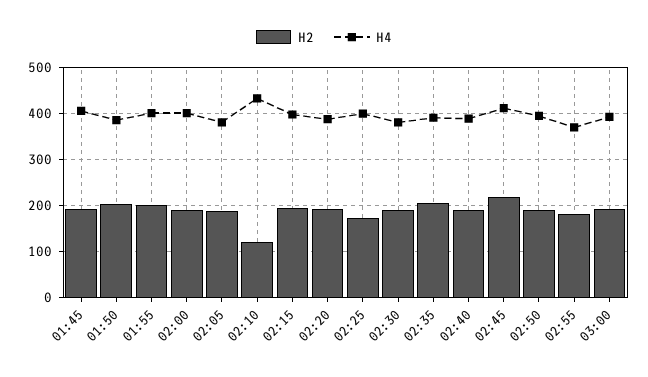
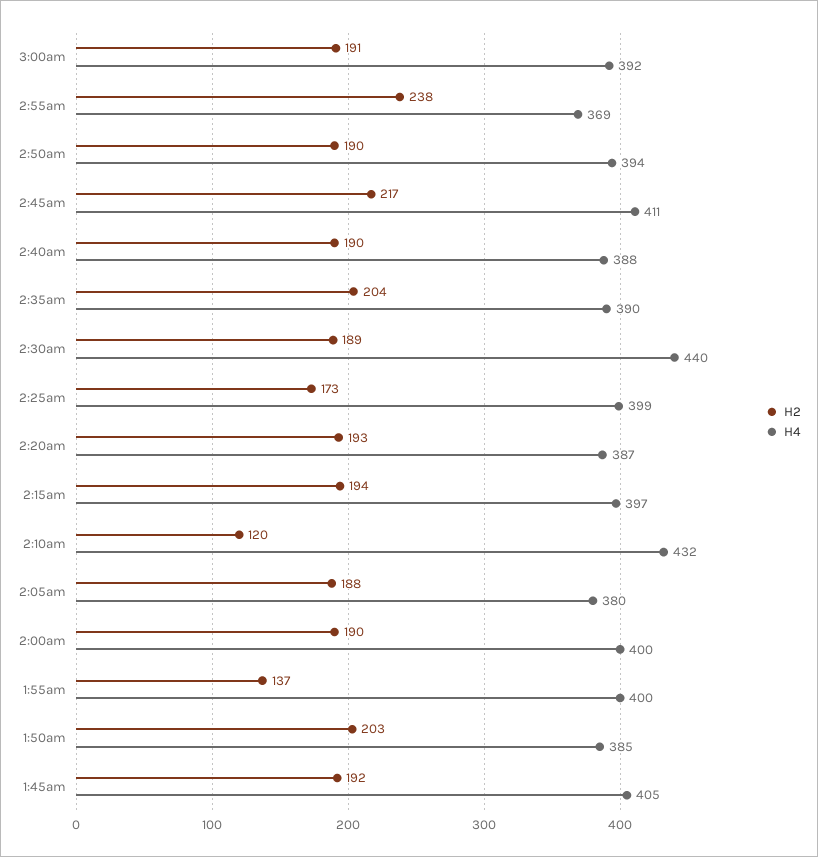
H2, 01:55: 200 -> 137
H4, 02:30: 380 -> 440
H2, 02:55: 180 -> 238

